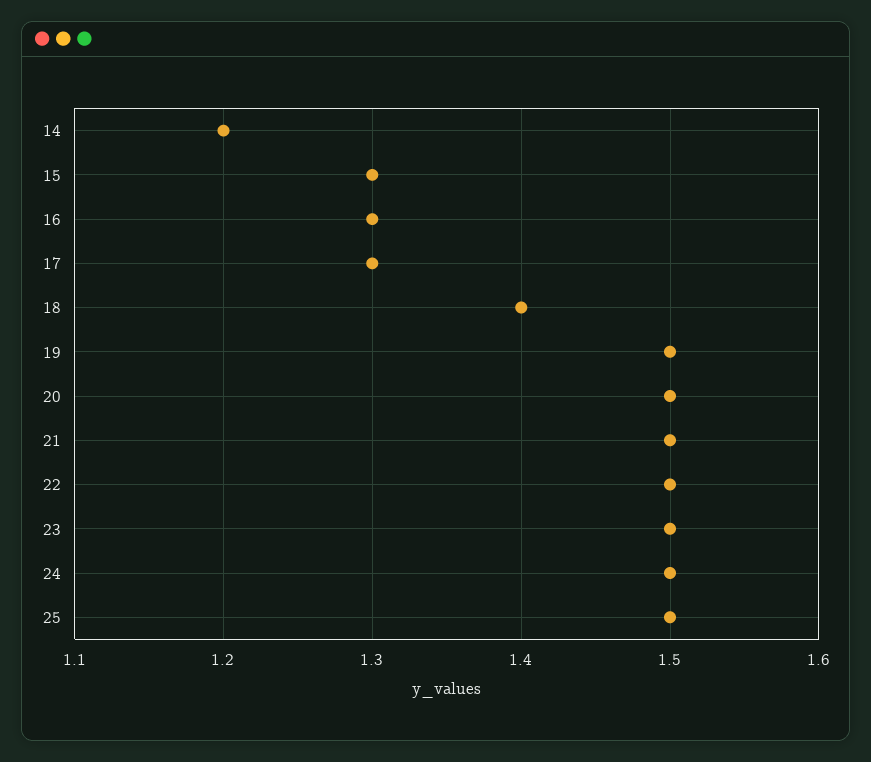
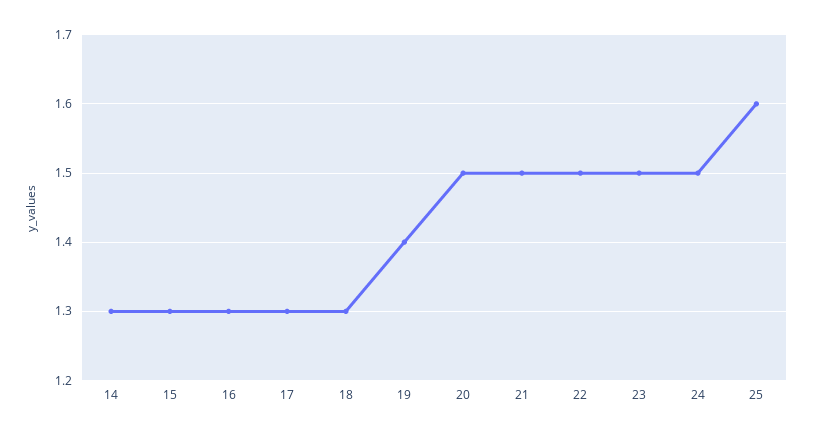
14: 1.2 -> 1.3
18: 1.4 -> 1.3
19: 1.5 -> 1.4
25: 1.5 -> 1.6

